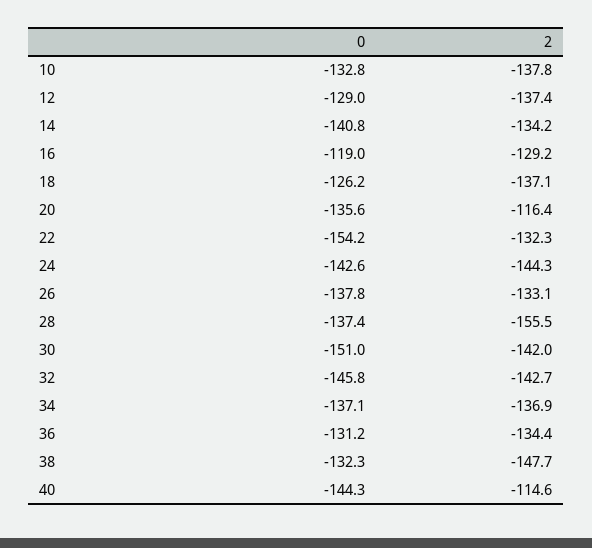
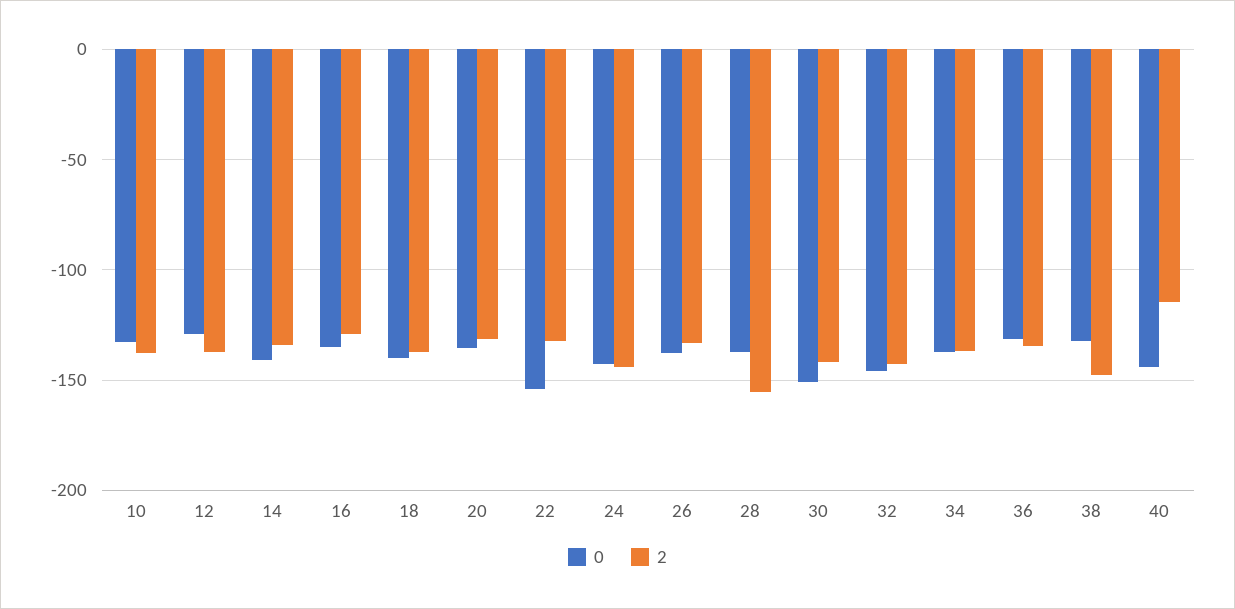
0, 16: -119 -> -135
0, 18: -126.2 -> -140
2, 20: -116.4 -> -130

